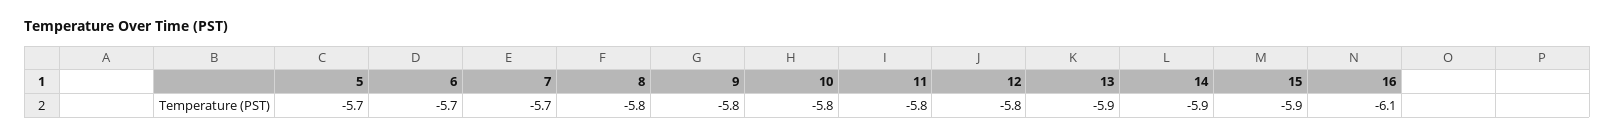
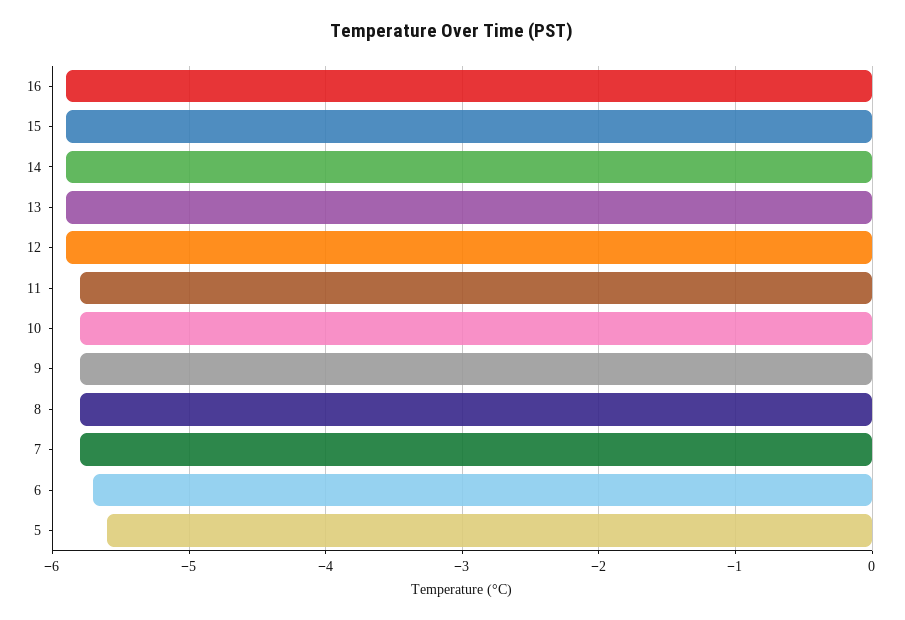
5: -5.7 -> -5.6
7: -5.7 -> -5.8
12: -5.8 -> -5.9
16: -6.1 -> -5.9

